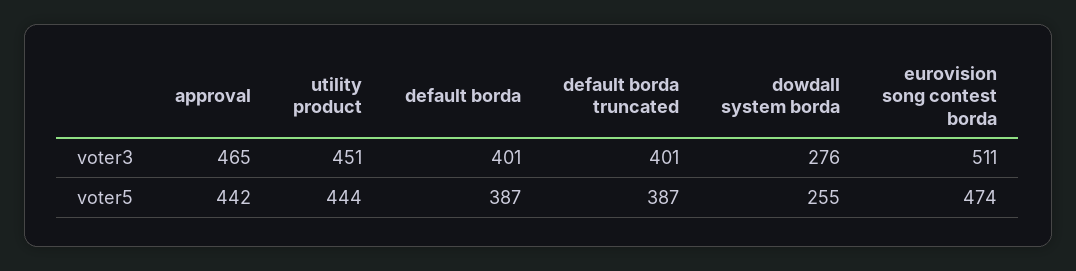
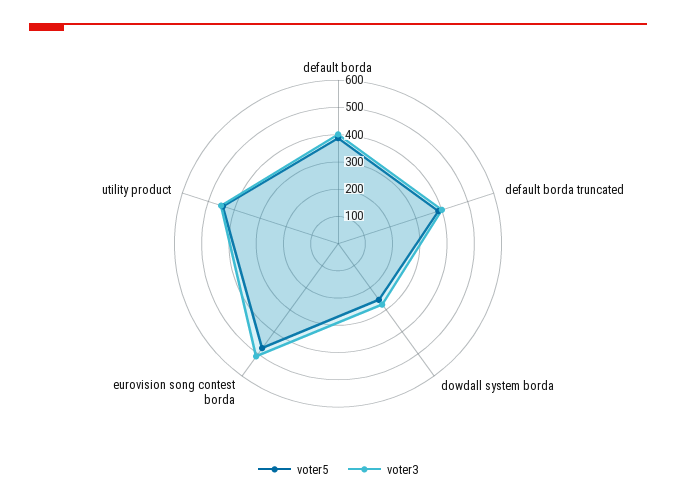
voter3, approval: 465 -> none
voter5, approval: 442 -> none

